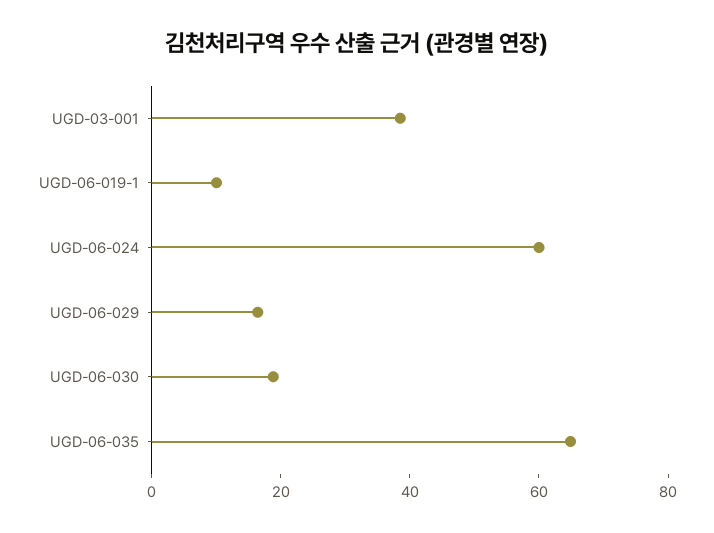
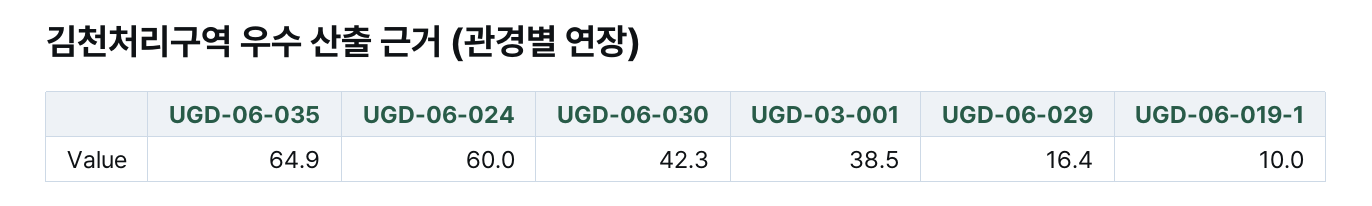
UGD-06-030: 20 -> 42.3

